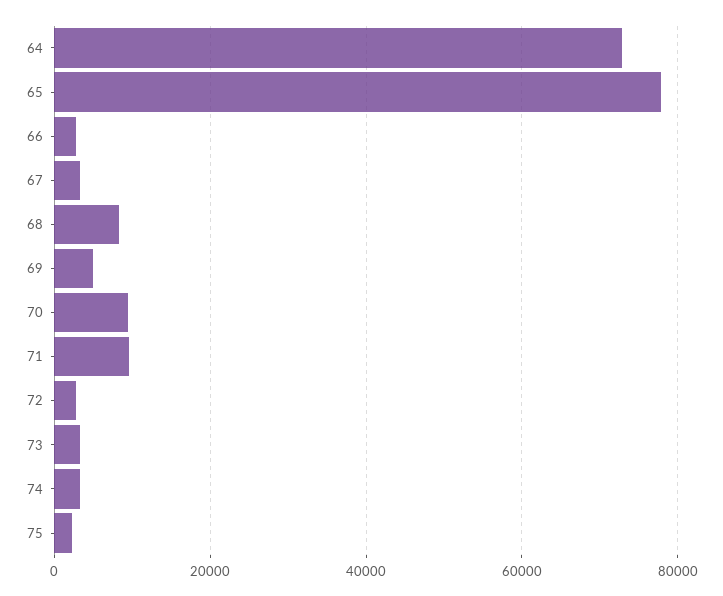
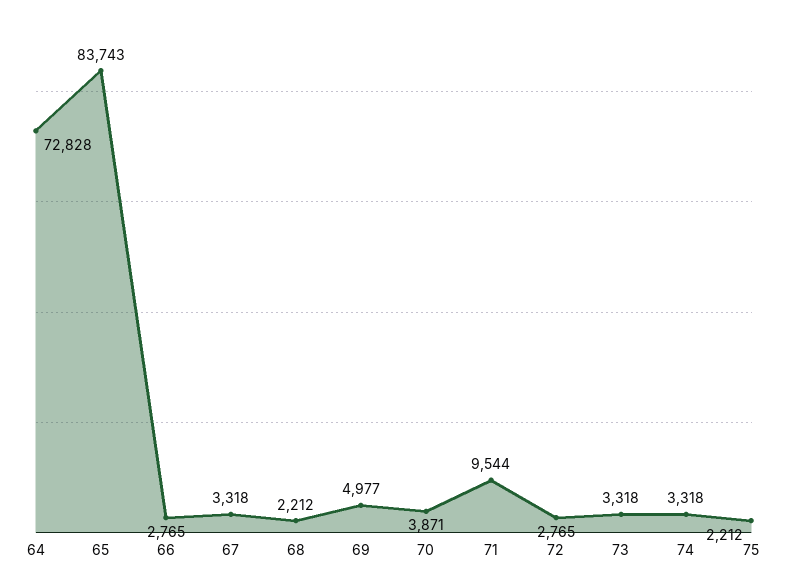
65: 78000 -> 83743
68: 8000 -> 2212
70: 10000 -> 3871

